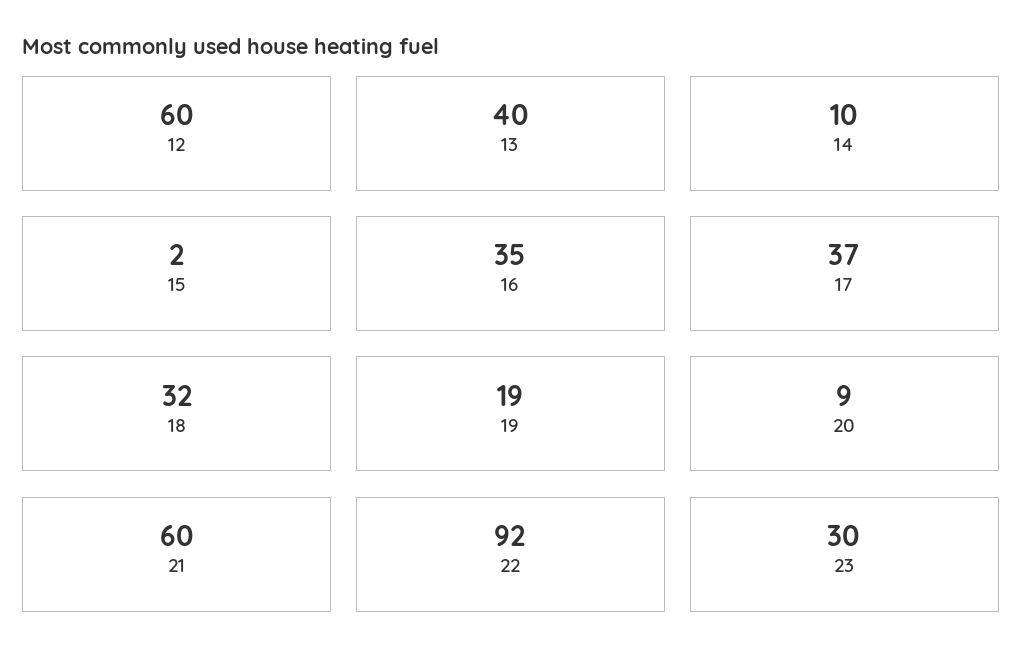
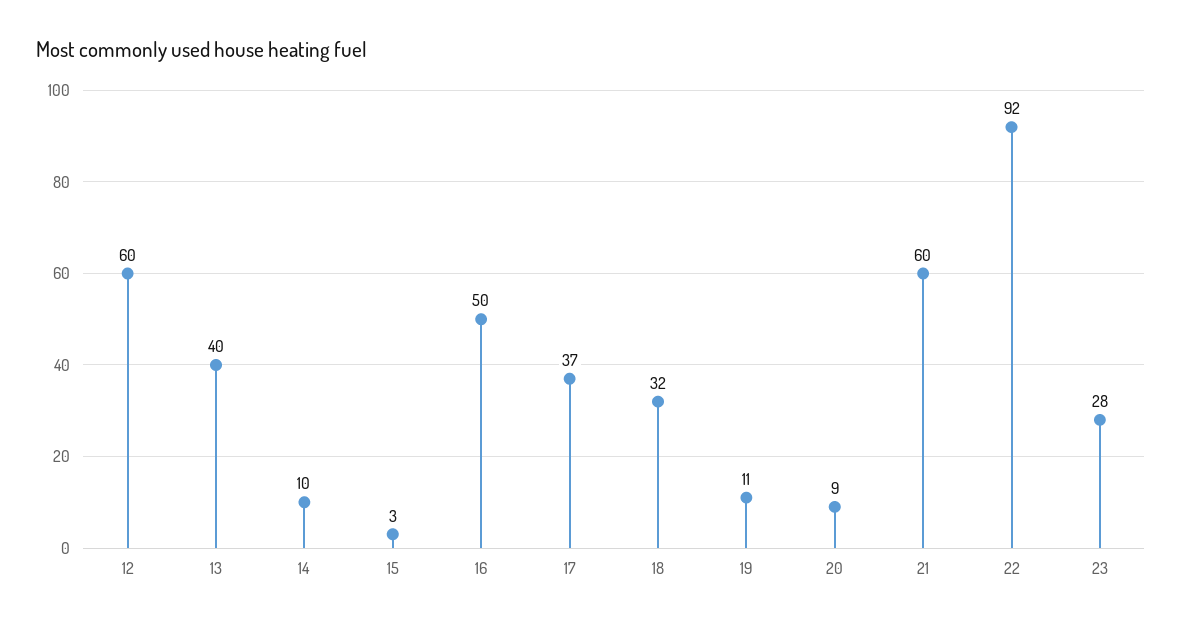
15: 2 -> 3
16: 35 -> 50
19: 19 -> 11
23: 30 -> 28

